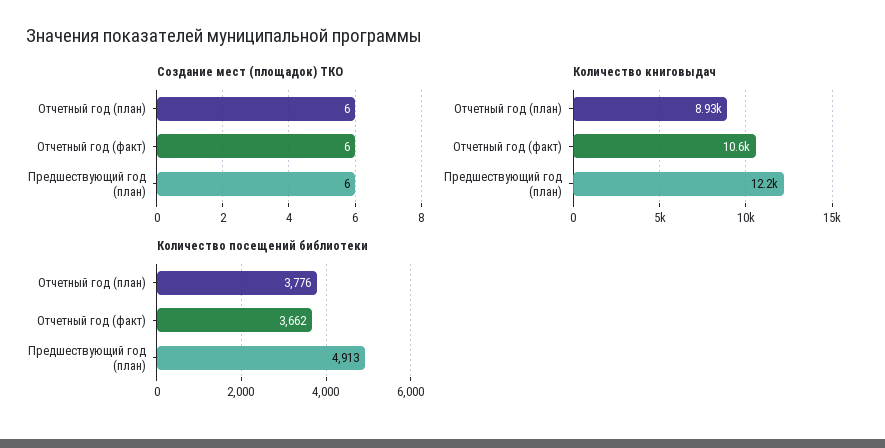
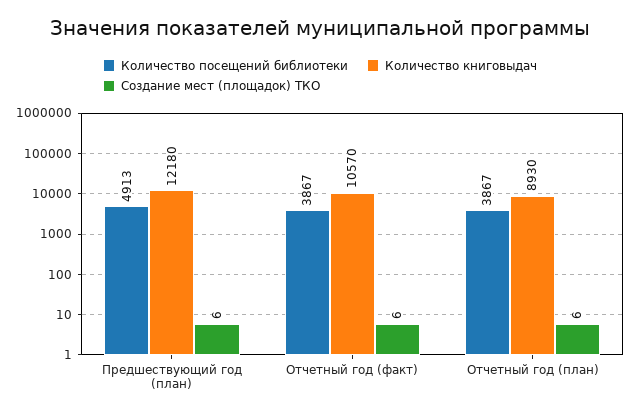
Количество посещений библиотеки, Отчетный год (план): 3776 -> 3867
Количество посещений библиотеки, Отчетный год (факт): 3662 -> 3867

